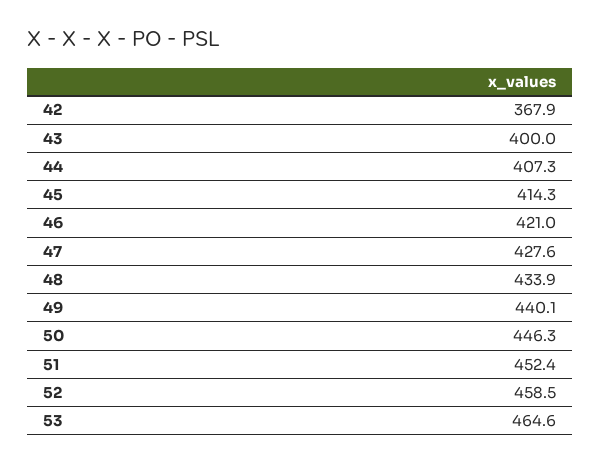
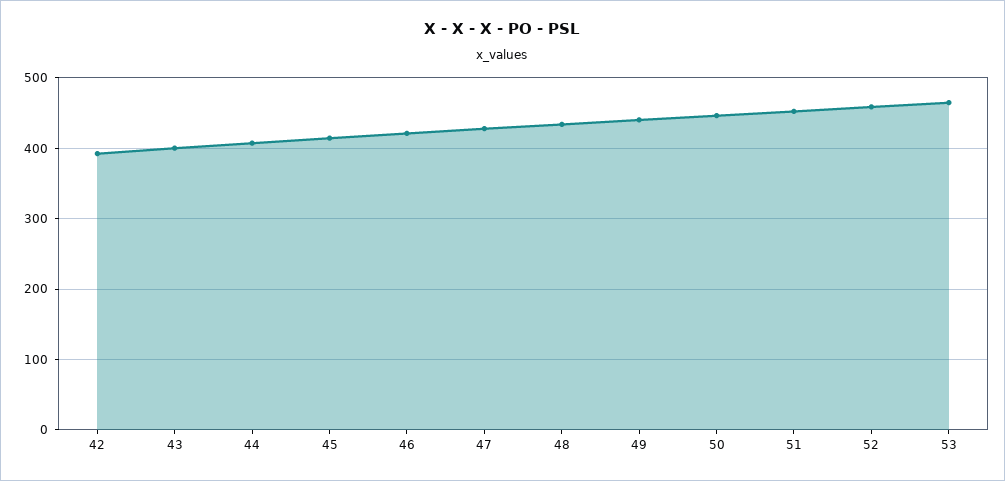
42: 367.9 -> 390

